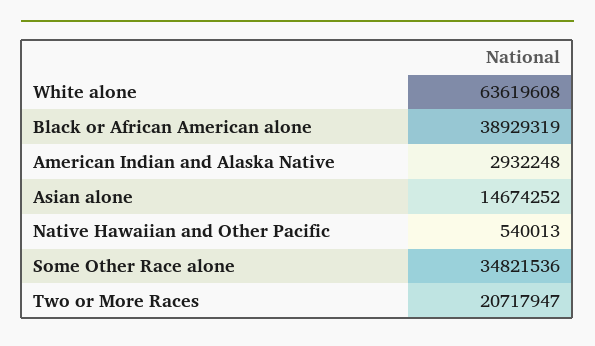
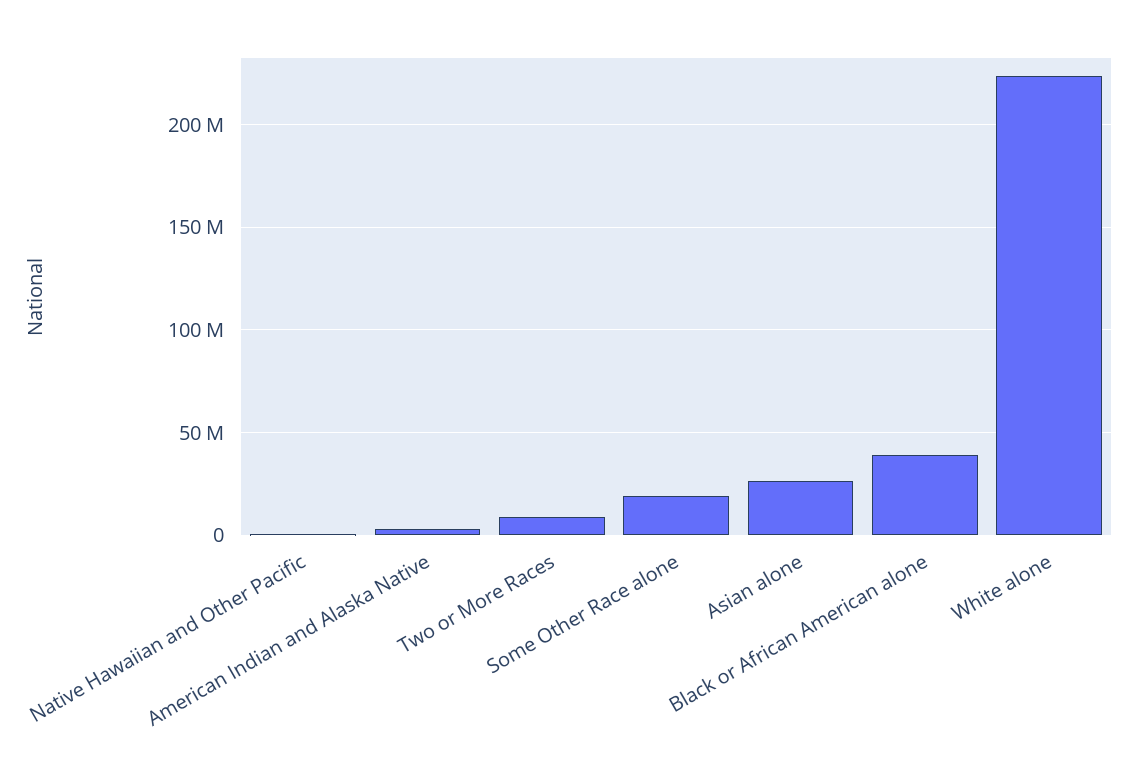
White alone: 63619608 -> 225000000
Asian alone: 14674252 -> 25000000
Some Other Race alone: 34821536 -> 20000000
Two or More Races: 20717947 -> 10000000

